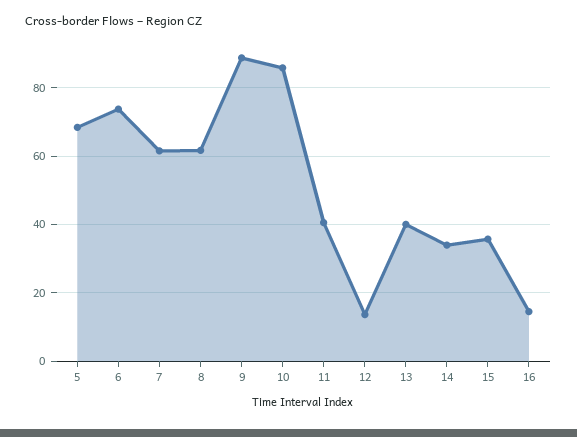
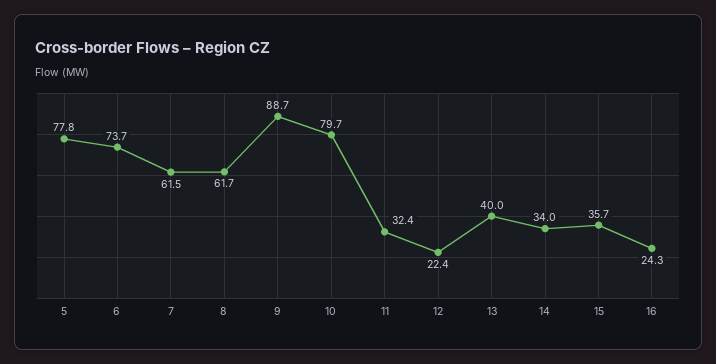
5: 68 -> 77.8
10: 86 -> 79.7
11: 40 -> 32.4
12: 14 -> 22.4
16: 14 -> 24.3

